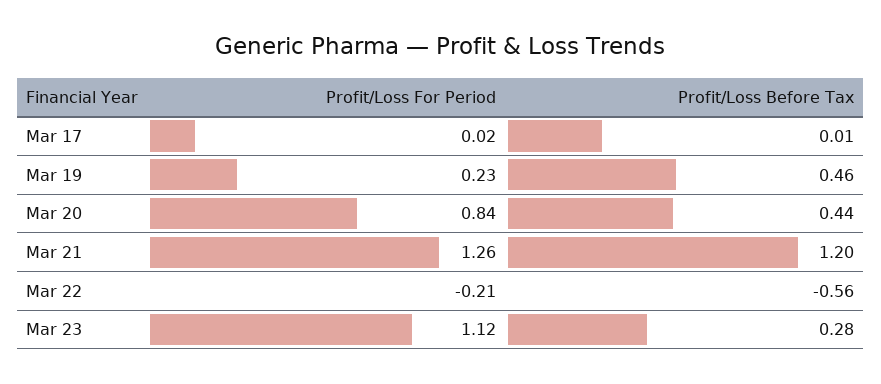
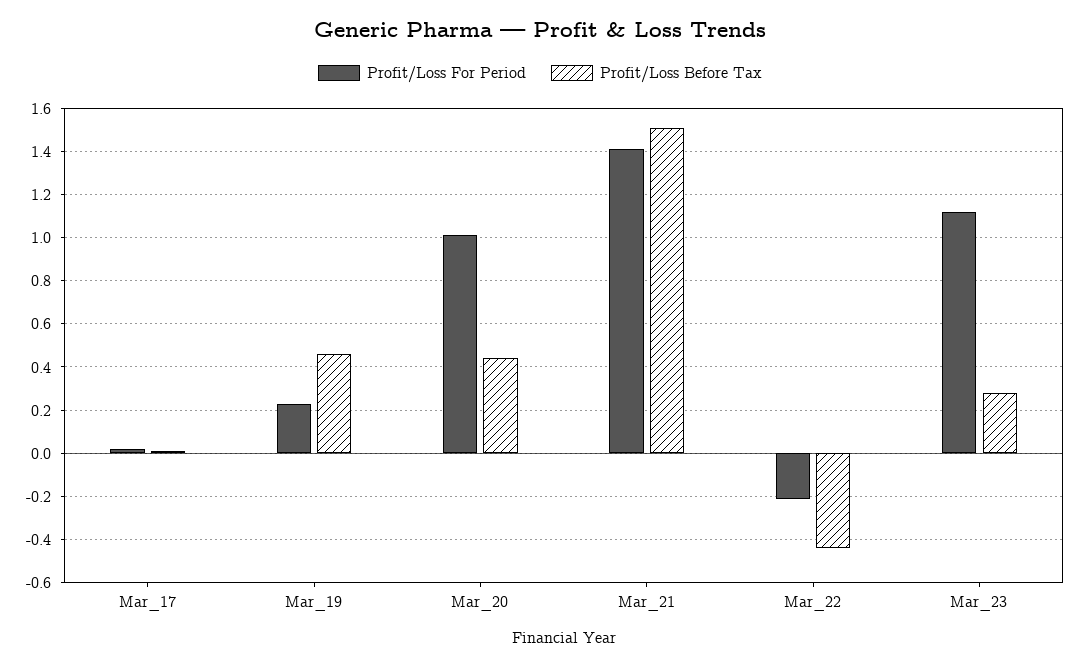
Profit/Loss For Period, Mar 20: 0.84 -> 1
Profit/Loss For Period, Mar 21: 1.26 -> 1.4
Profit/Loss Before Tax, Mar 21: 1.2 -> 1.5
Profit/Loss Before Tax, Mar 22: -0.56 -> -0.45

